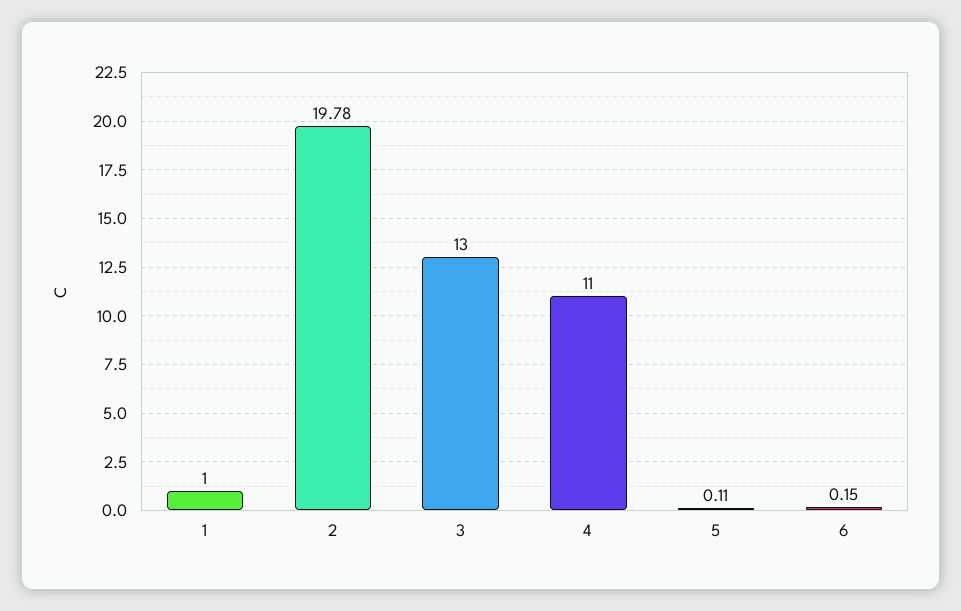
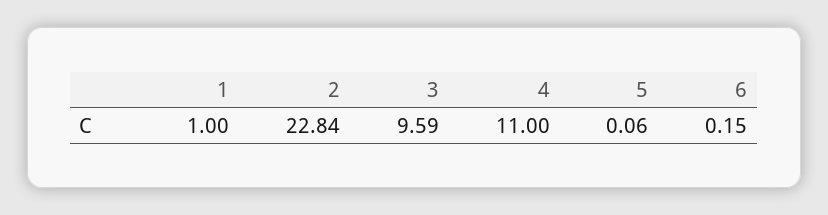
2: 19.78 -> 22.84
3: 13 -> 9.59
5: 0.11 -> 0.06

